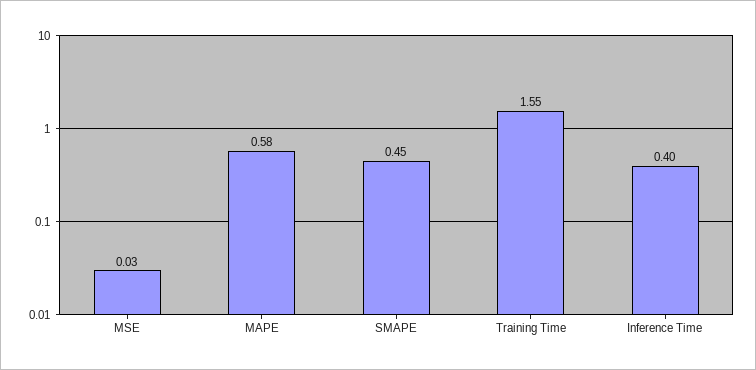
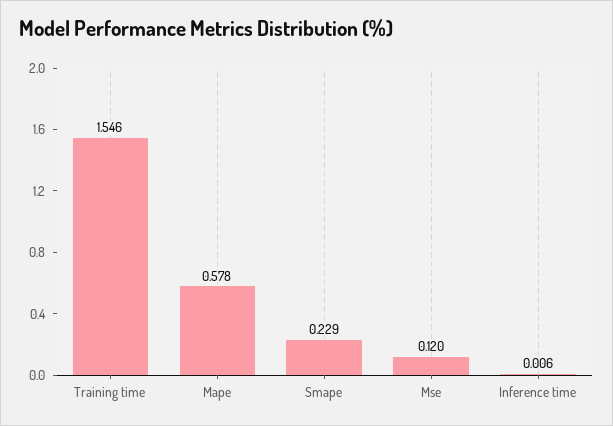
MSE: 0.03 -> 0.12
SMAPE: 0.45 -> 0.229
Inference Time: 0.4 -> 0.006

